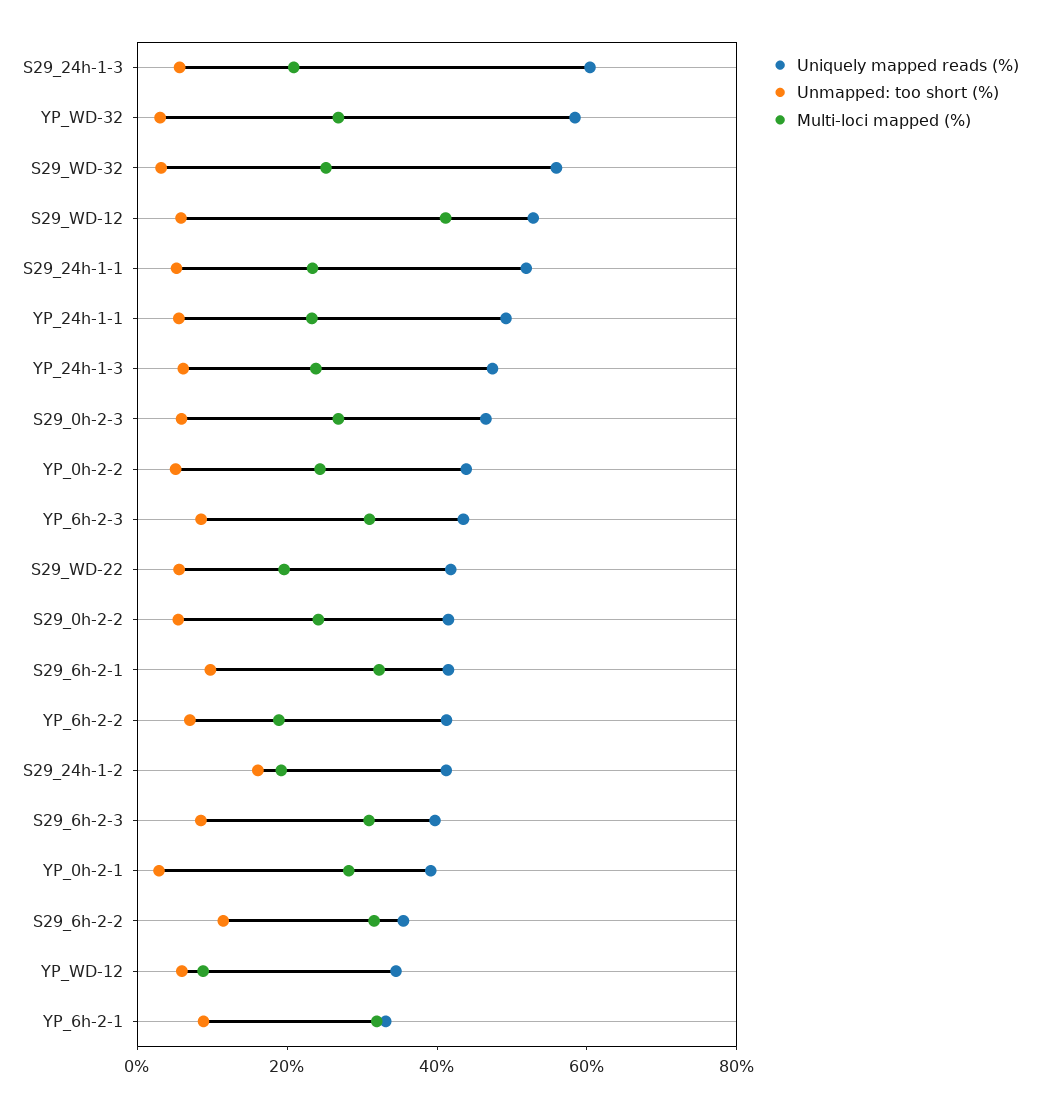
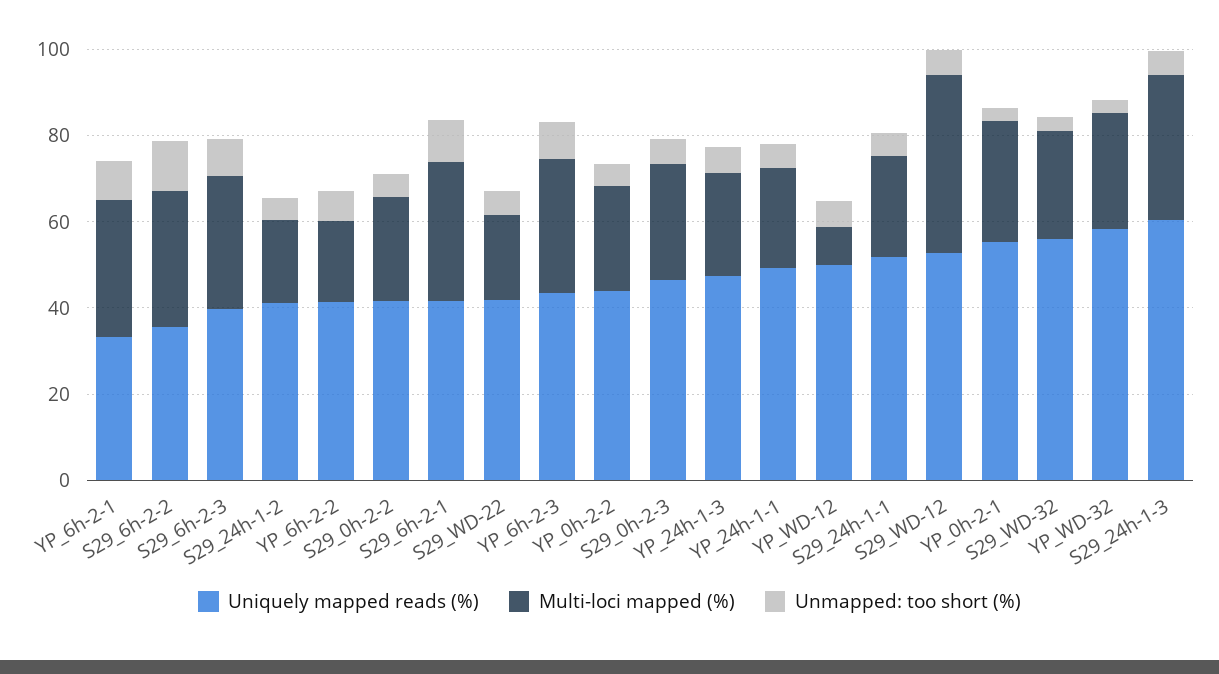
Multi-loci mapped (%), S29_24h-1-3: 20 -> 35
Unmapped: too short (%), S29_24h-1-2: 15 -> 5
Uniquely mapped reads (%), YP_0h-2-1: 40 -> 55
Uniquely mapped reads (%), YP_WD-12: 35 -> 50

